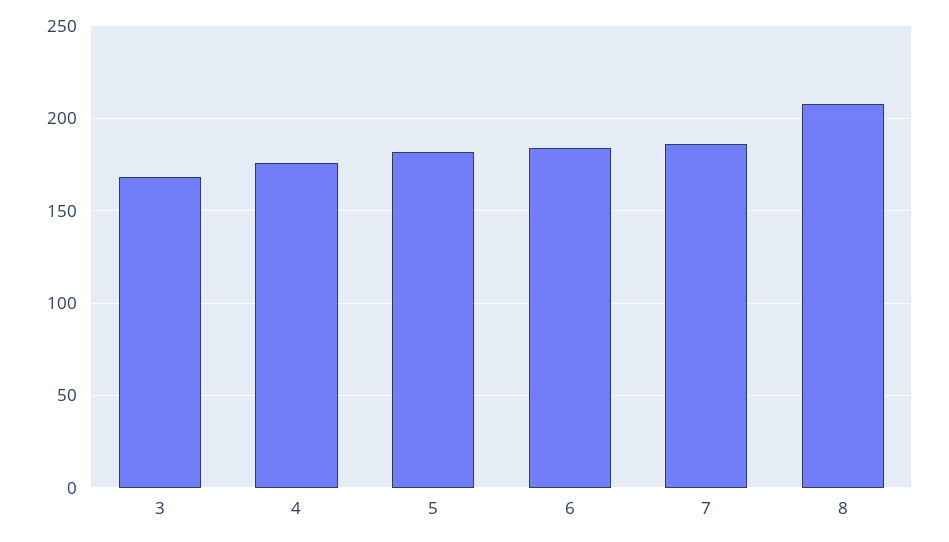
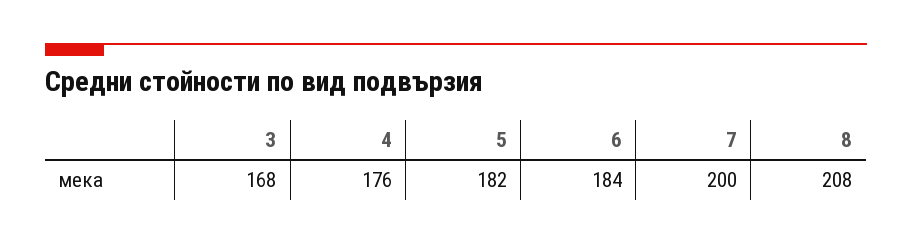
7: 185 -> 200

